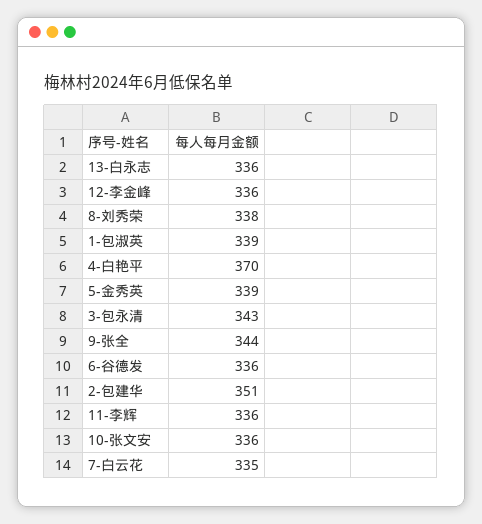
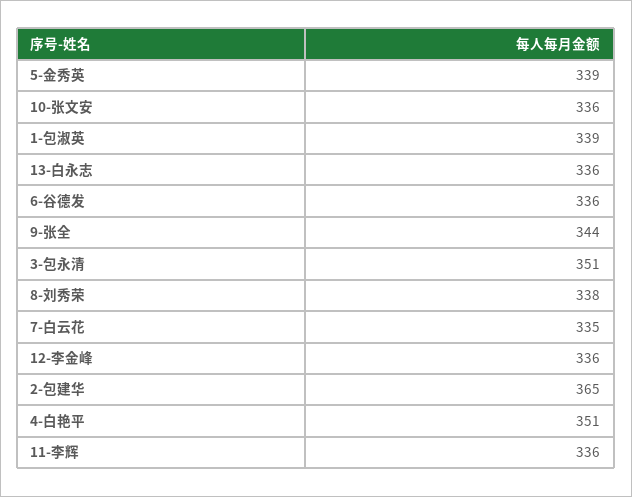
4-白艳平: 370 -> 351
3-包永清: 343 -> 351
2-包建华: 351 -> 365

